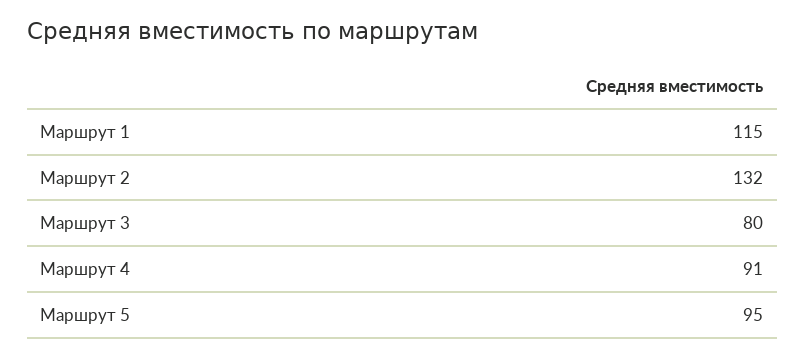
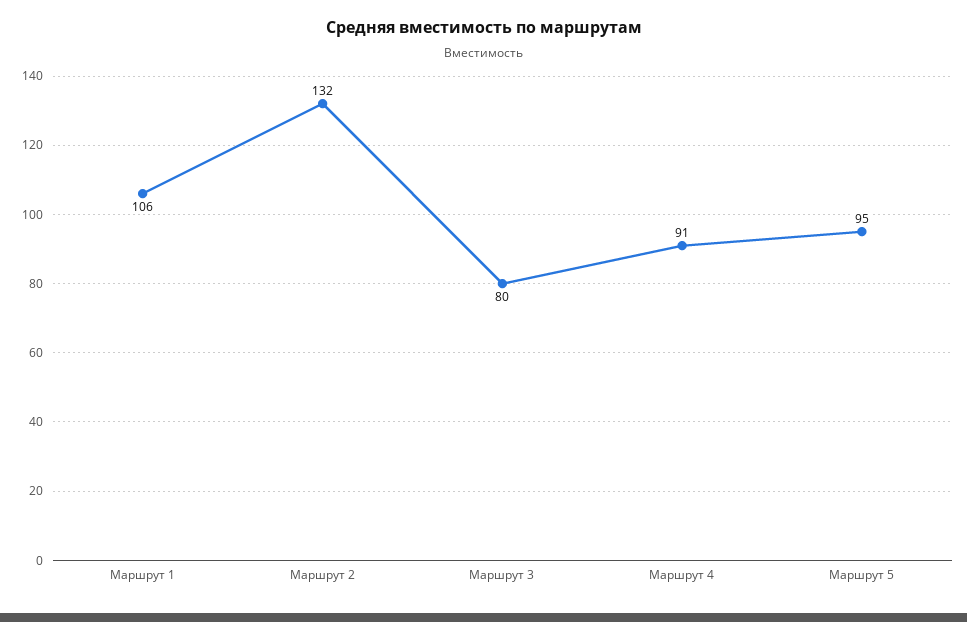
Маршрут 1: 115 -> 106

